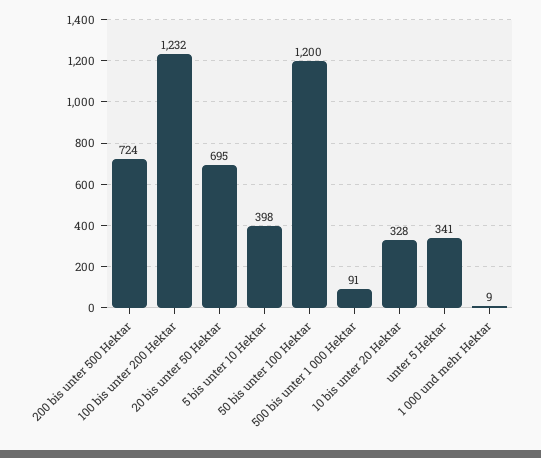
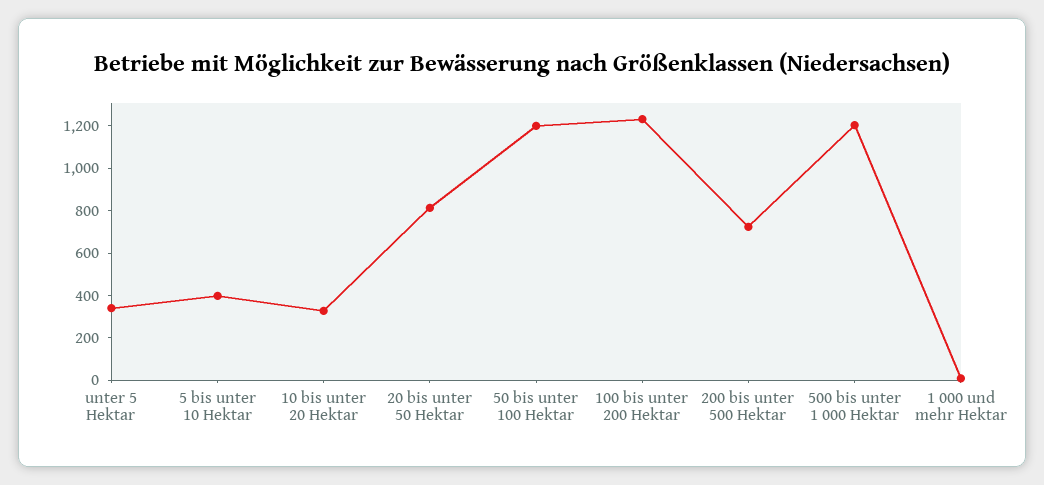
20 bis unter 50 Hektar: 695 -> 800
500 bis unter 1 000 Hektar: 91 -> 1200

